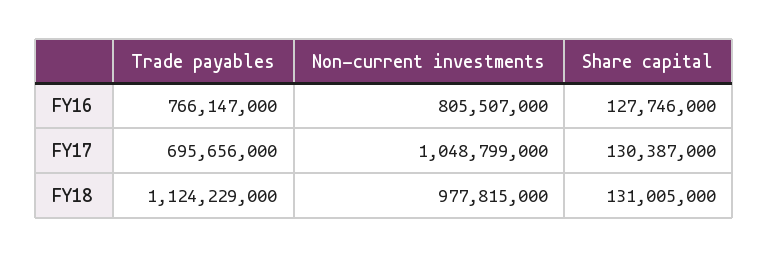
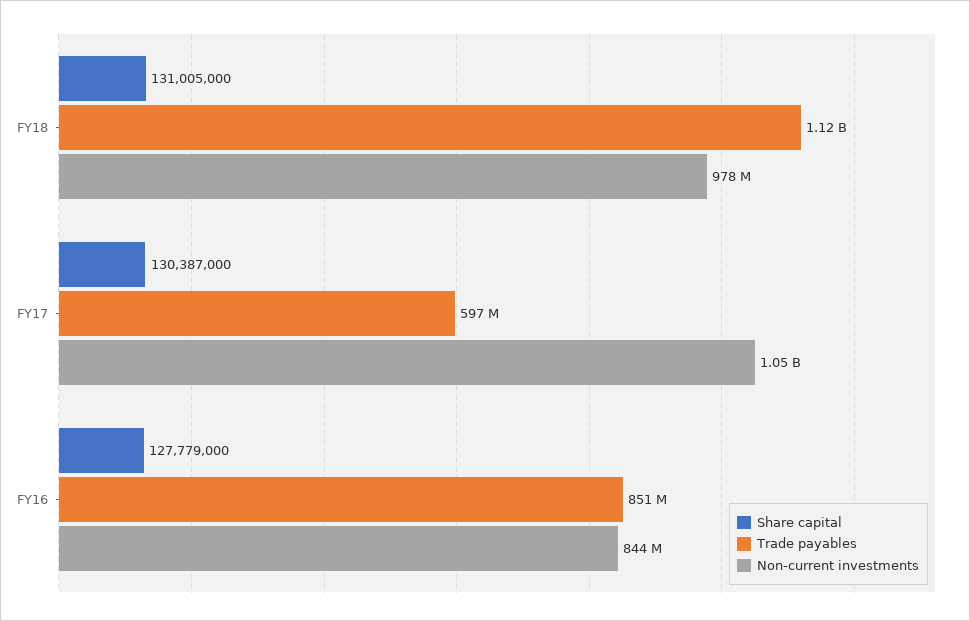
Trade payables, FY16: 766147000 -> 851000000
Non-current investments, FY16: 805507000 -> 844000000
Share capital, FY16: 127746000 -> 127779000
Trade payables, FY17: 695656000 -> 597000000

